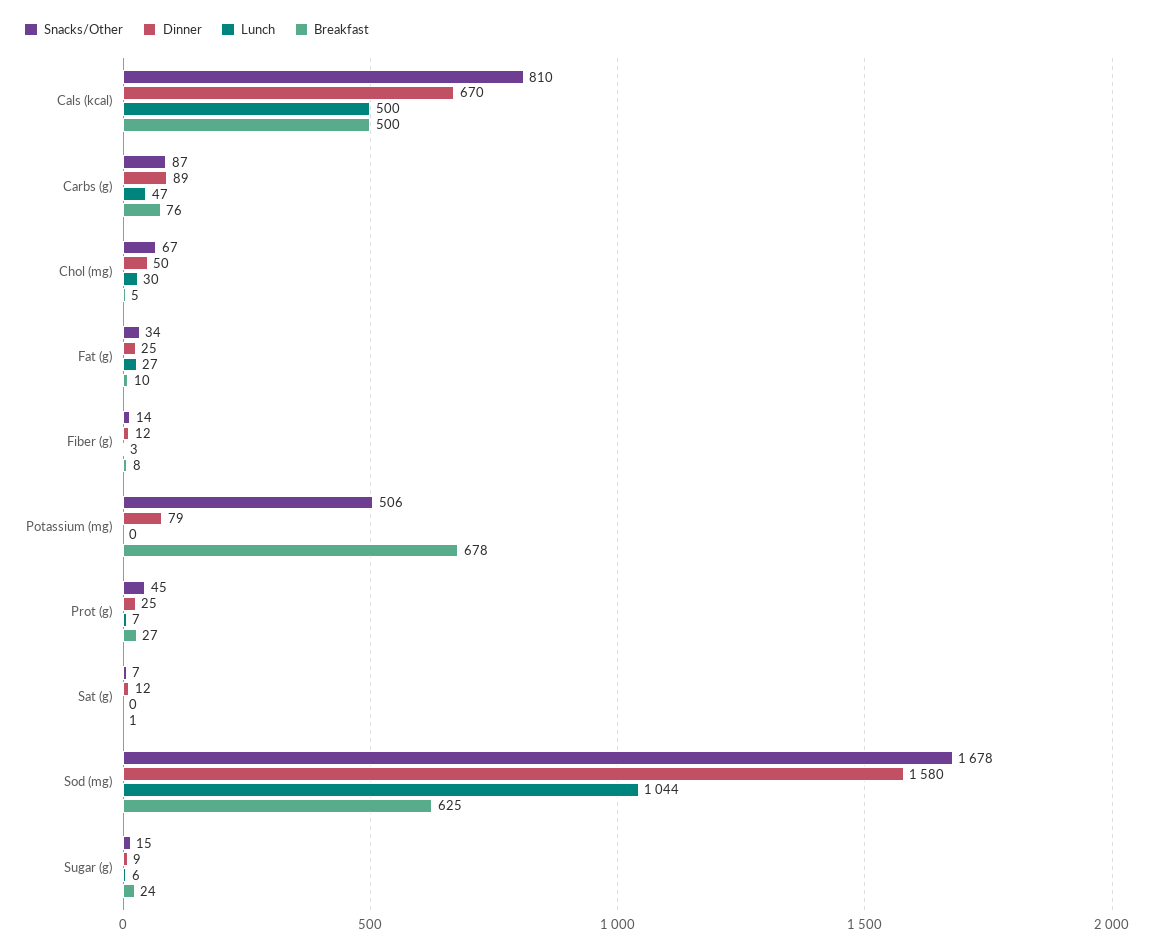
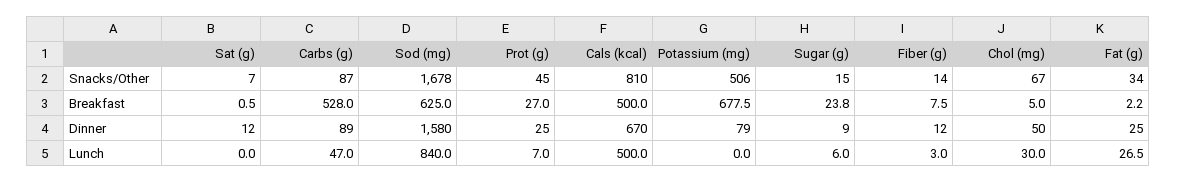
Breakfast, Carbs (g): 76 -> 528
Breakfast, Fat (g): 10 -> 2.2
Lunch, Sod (mg): 1044 -> 840

